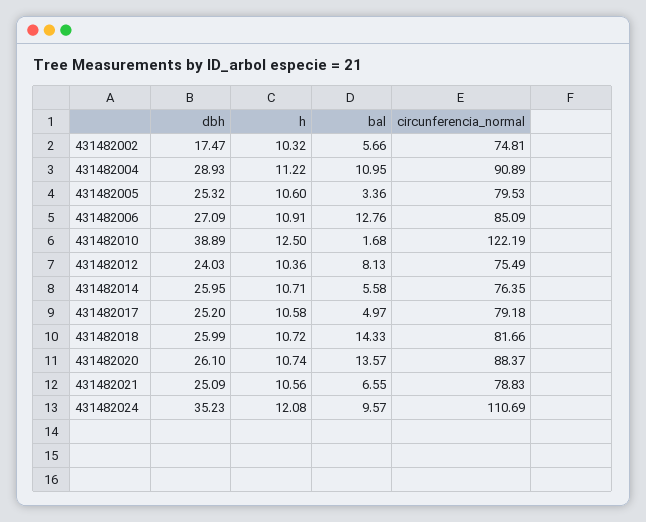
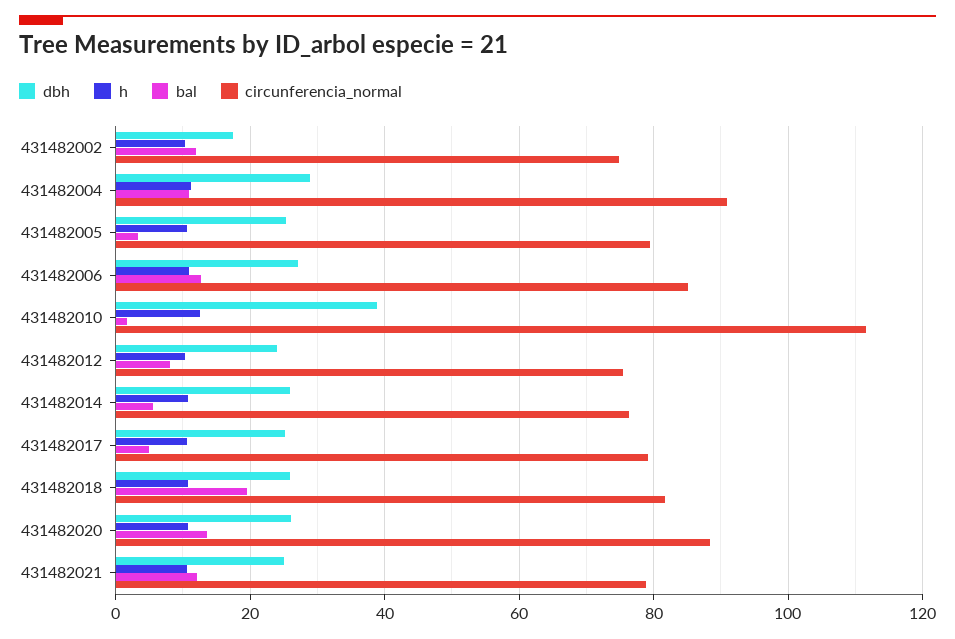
bal, 431482002: 5.66 -> 12
circunferencia_normal, 431482010: 122.19 -> 112
bal, 431482018: 14.33 -> 20
bal, 431482021: 6.55 -> 12
dbh, 431482024: 35.23 -> none
h, 431482024: 12.08 -> none
bal, 431482024: 9.57 -> none
circunferencia_normal, 431482024: 110.69 -> none

